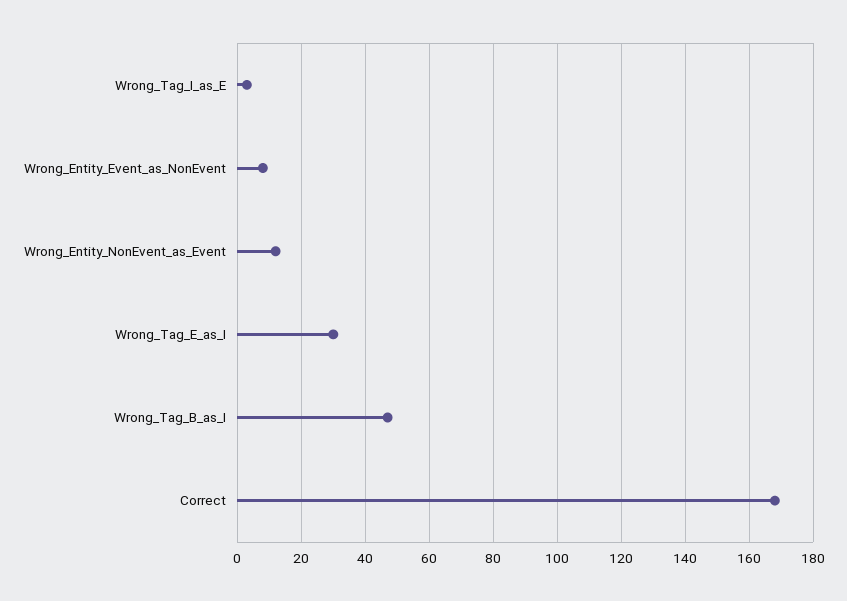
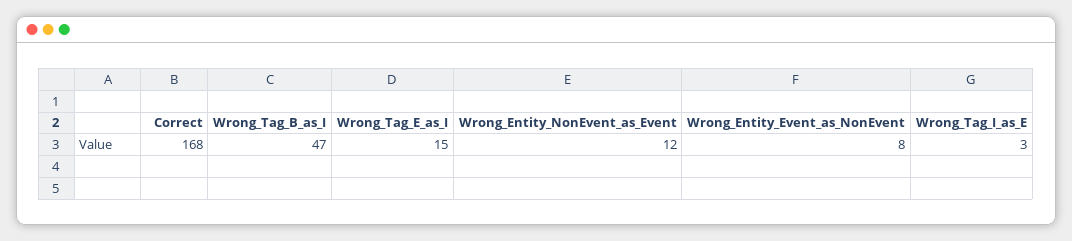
Wrong_Tag_E_as_I: 30 -> 15

